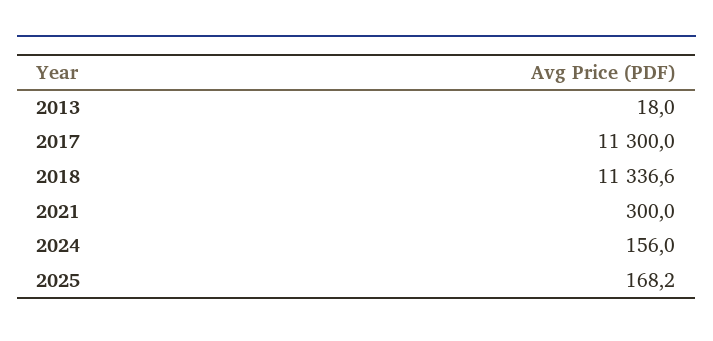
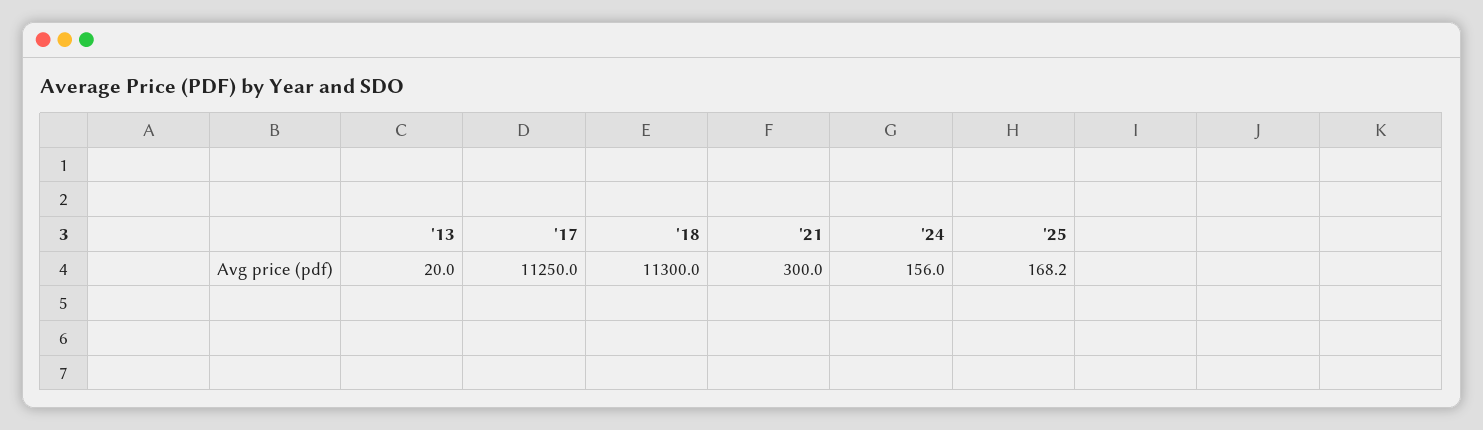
2013: 18 -> 20
2017: 11300 -> 11250
2018: 11336.6 -> 11300

